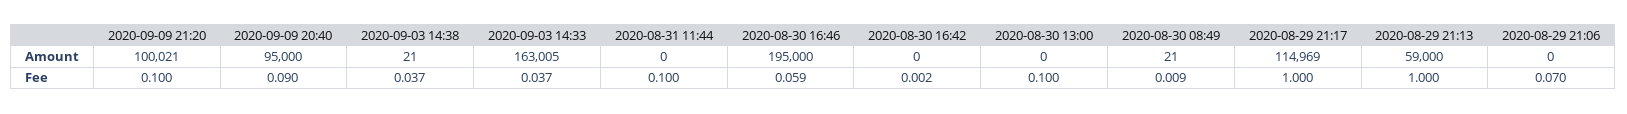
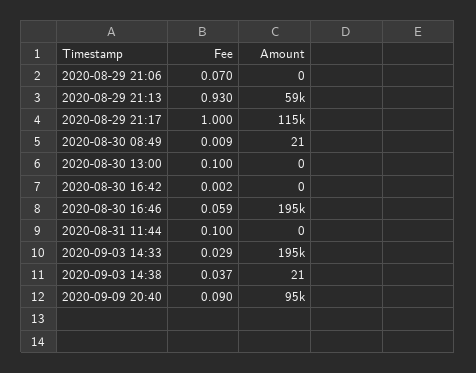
2020-09-09 21:20, Amount: 100021 -> none
2020-09-03 14:33, Amount: 163005 -> 195000
2020-09-09 21:20, Fee: 0.1 -> none
2020-09-03 14:33, Fee: 0.037 -> 0.029
2020-08-29 21:13, Fee: 1 -> 0.93

